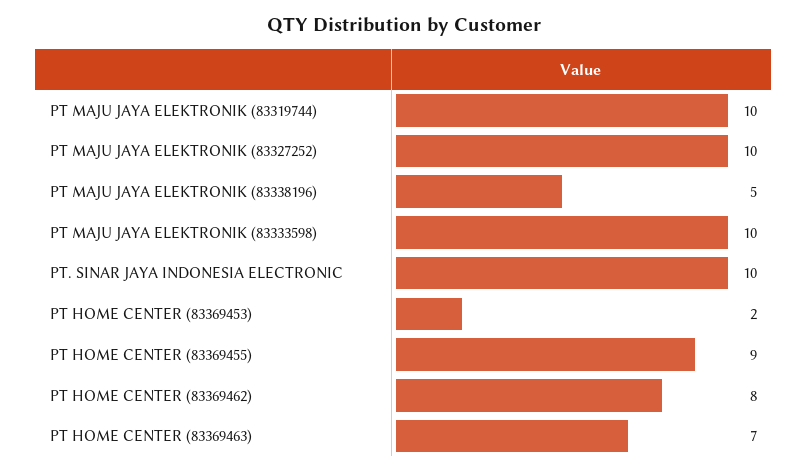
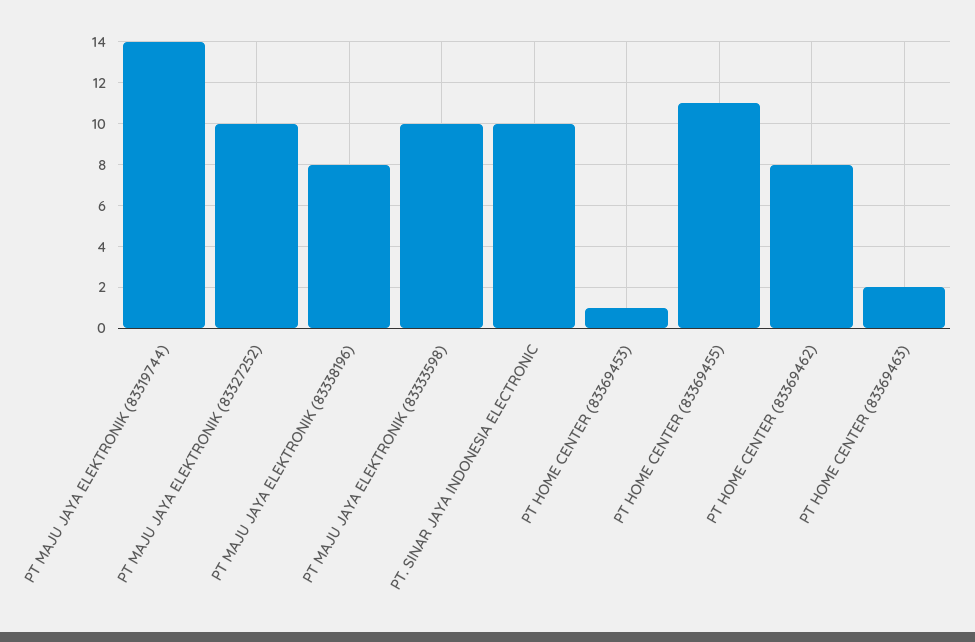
PT MAJU JAYA ELEKTRONIK (83319744): 10 -> 14
PT MAJU JAYA ELEKTRONIK (83338196): 5 -> 8
PT HOME CENTER (83369453): 2 -> 1
PT HOME CENTER (83369455): 9 -> 11
PT HOME CENTER (83369463): 7 -> 2

